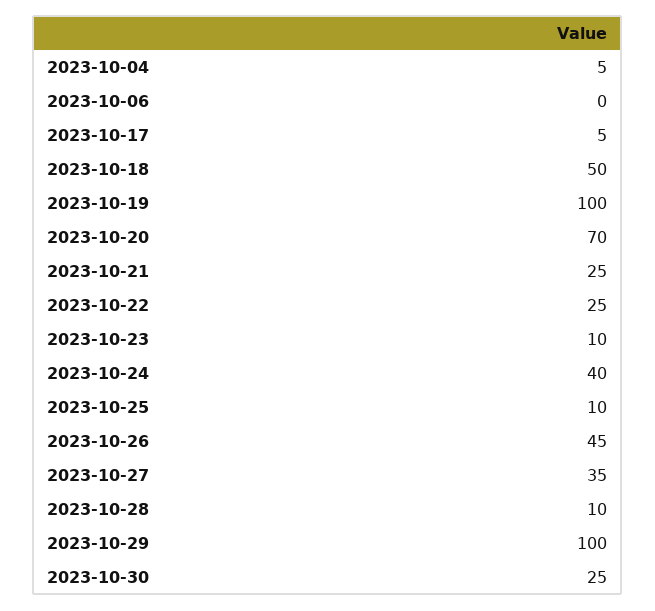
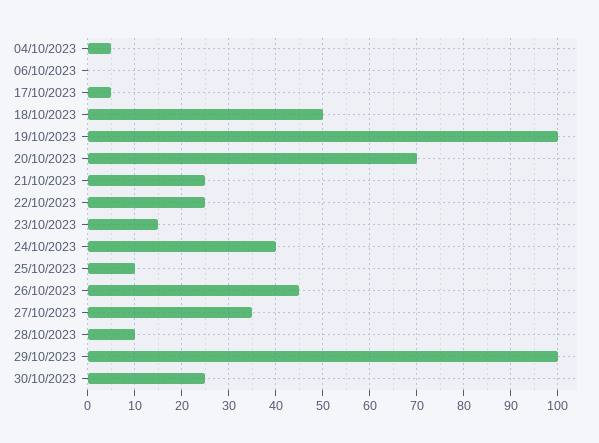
2023-10-23: 10 -> 15

